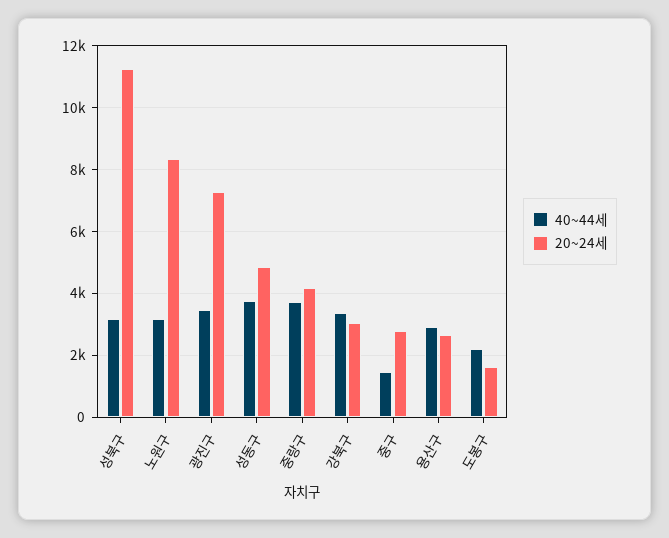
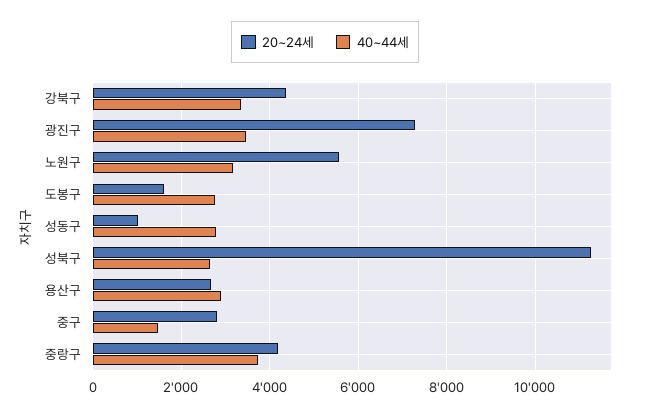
40~44세, 성북구: 3200 -> 2600
20~24세, 노원구: 8400 -> 5600
40~44세, 성동구: 3800 -> 2800
20~24세, 성동구: 4800 -> 1000
20~24세, 강북구: 3000 -> 4400
40~44세, 도봉구: 2200 -> 2800

